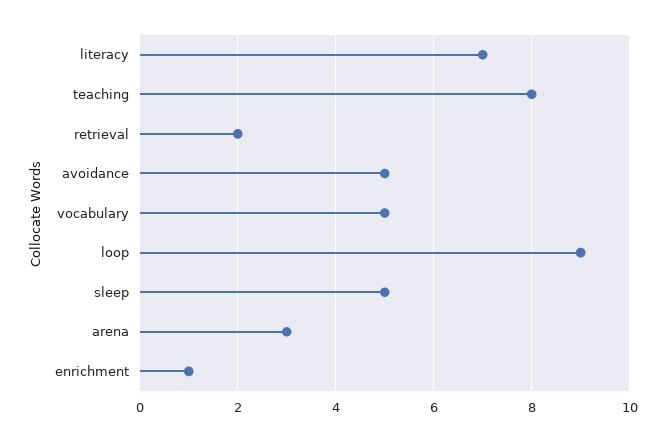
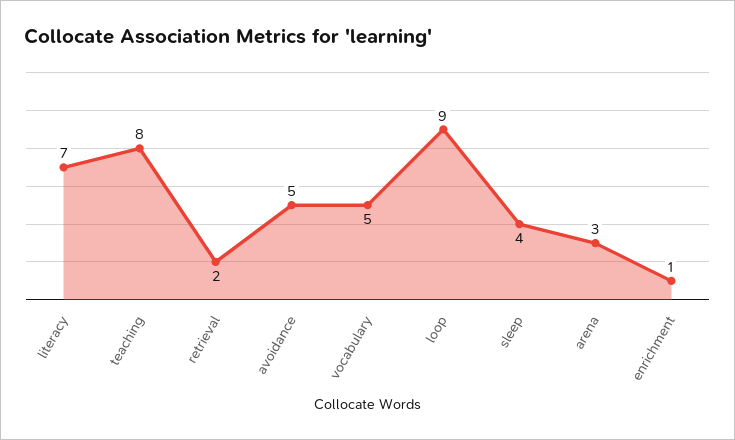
sleep: 5 -> 4

